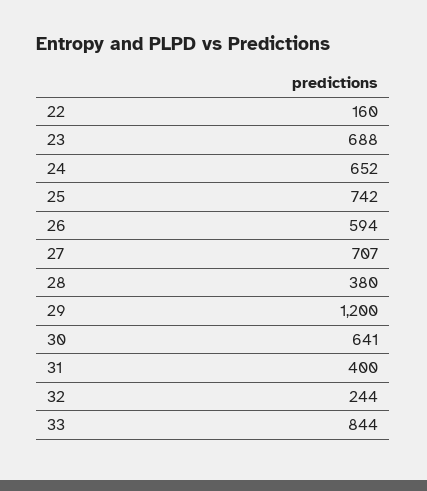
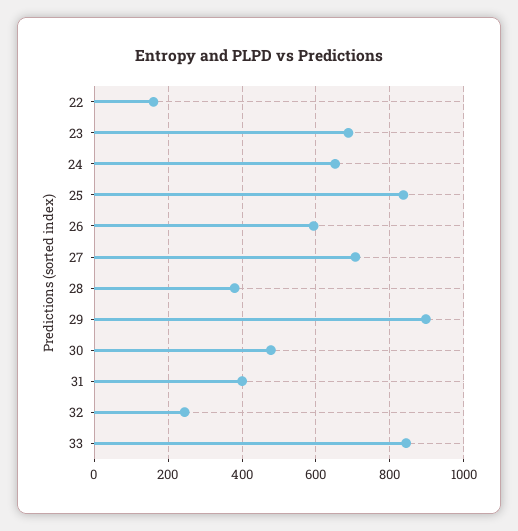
25: 742 -> 840
29: 1200 -> 900
30: 641 -> 480

